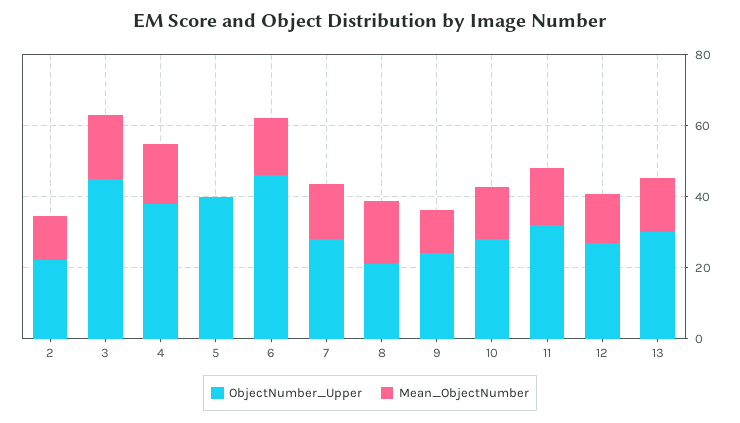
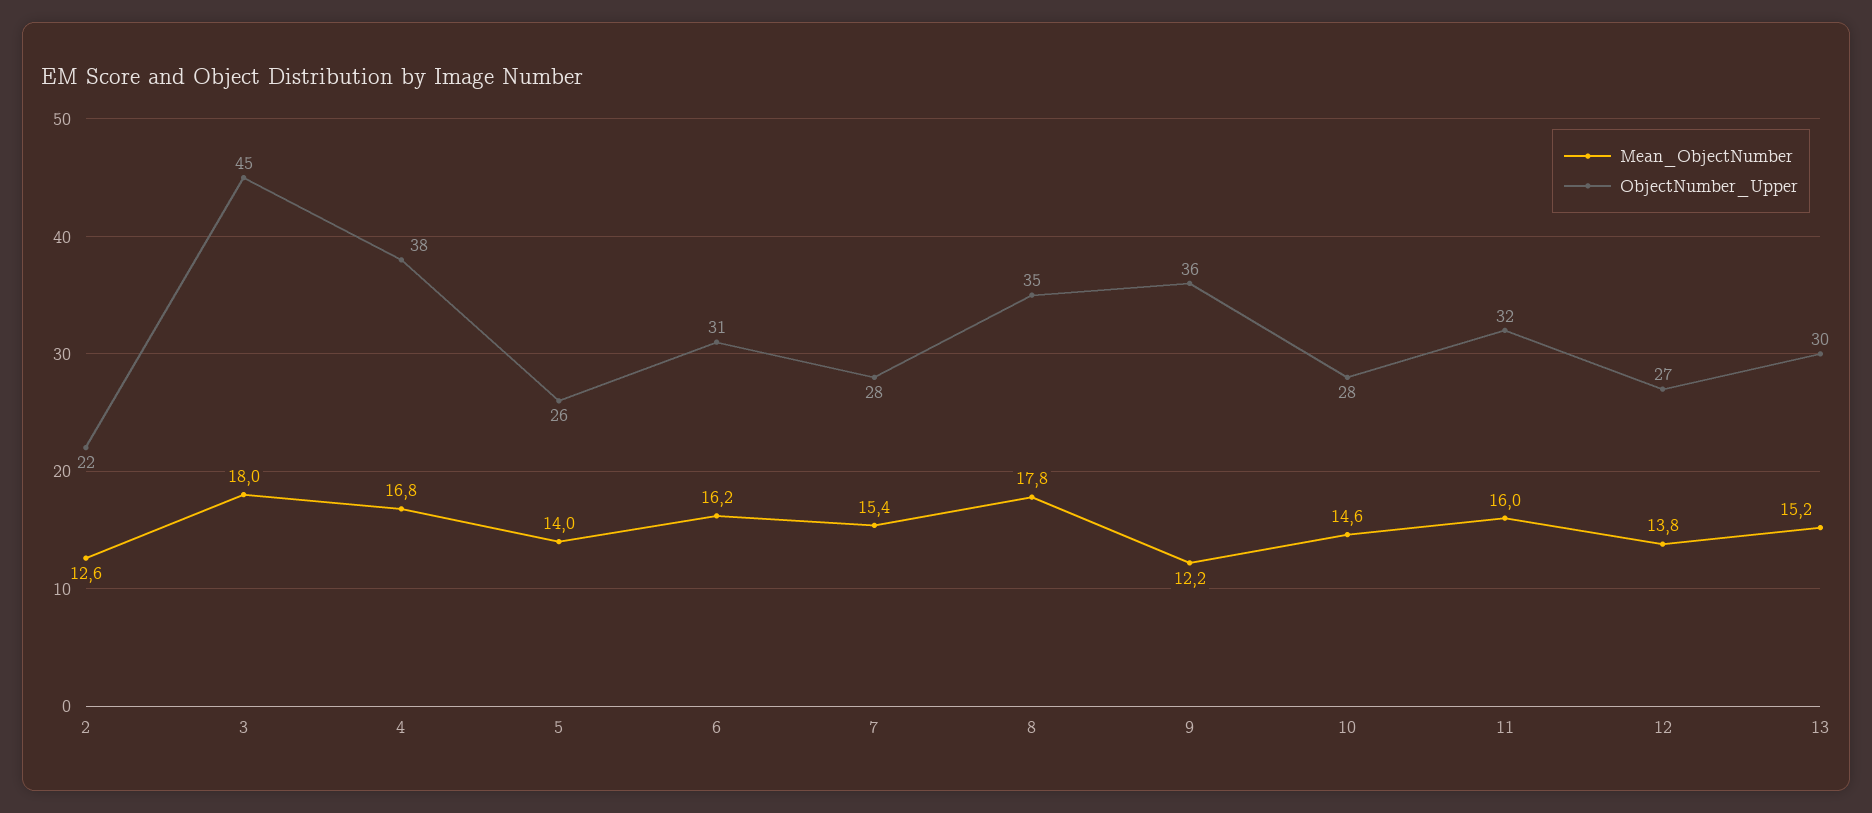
ObjectNumber_Upper, 5: 40 -> 26
Mean_ObjectNumber, 5: 0 -> 14
ObjectNumber_Upper, 6: 45 -> 31
ObjectNumber_Upper, 8: 20 -> 35
ObjectNumber_Upper, 9: 25 -> 36

